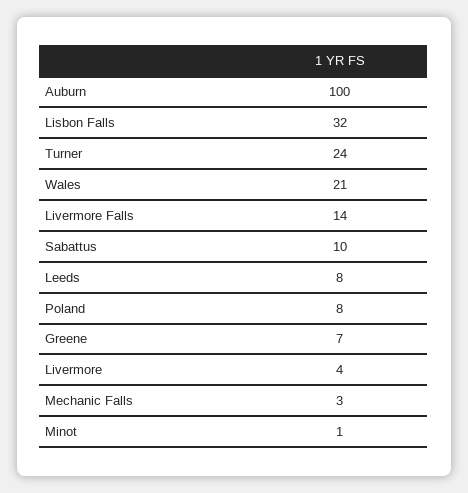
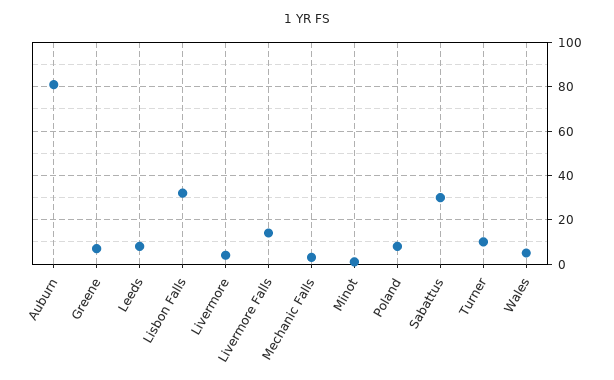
Auburn: 100 -> 80
Turner: 24 -> 10
Wales: 21 -> 5
Sabattus: 10 -> 30

